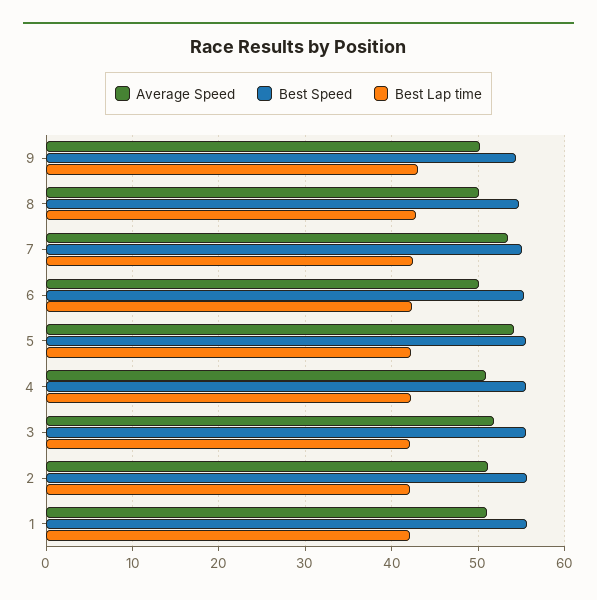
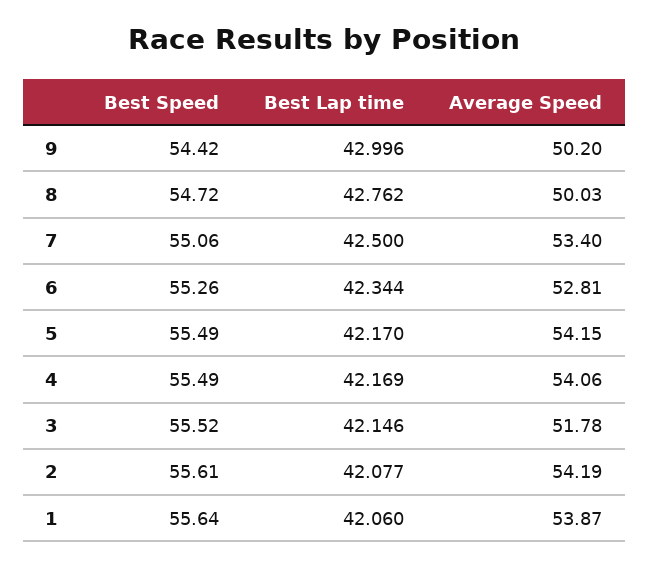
Average Speed, 6: 50 -> 52.81
Average Speed, 4: 51 -> 54.06
Average Speed, 2: 51 -> 54.19
Average Speed, 1: 51 -> 53.87

